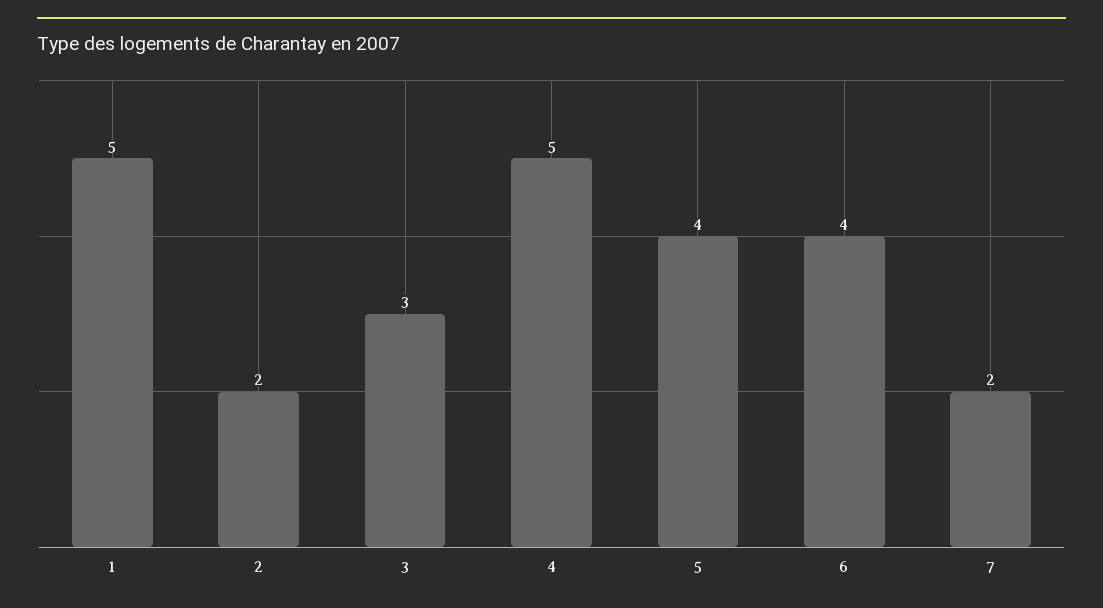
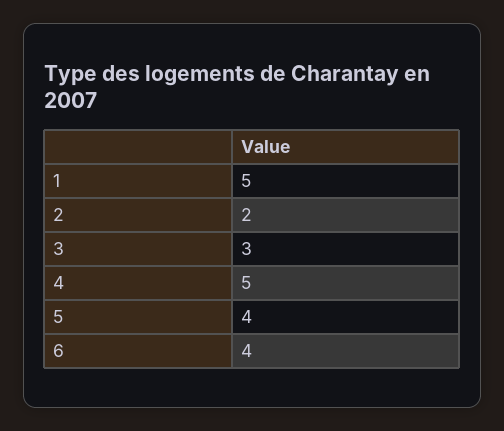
7: 2 -> none

